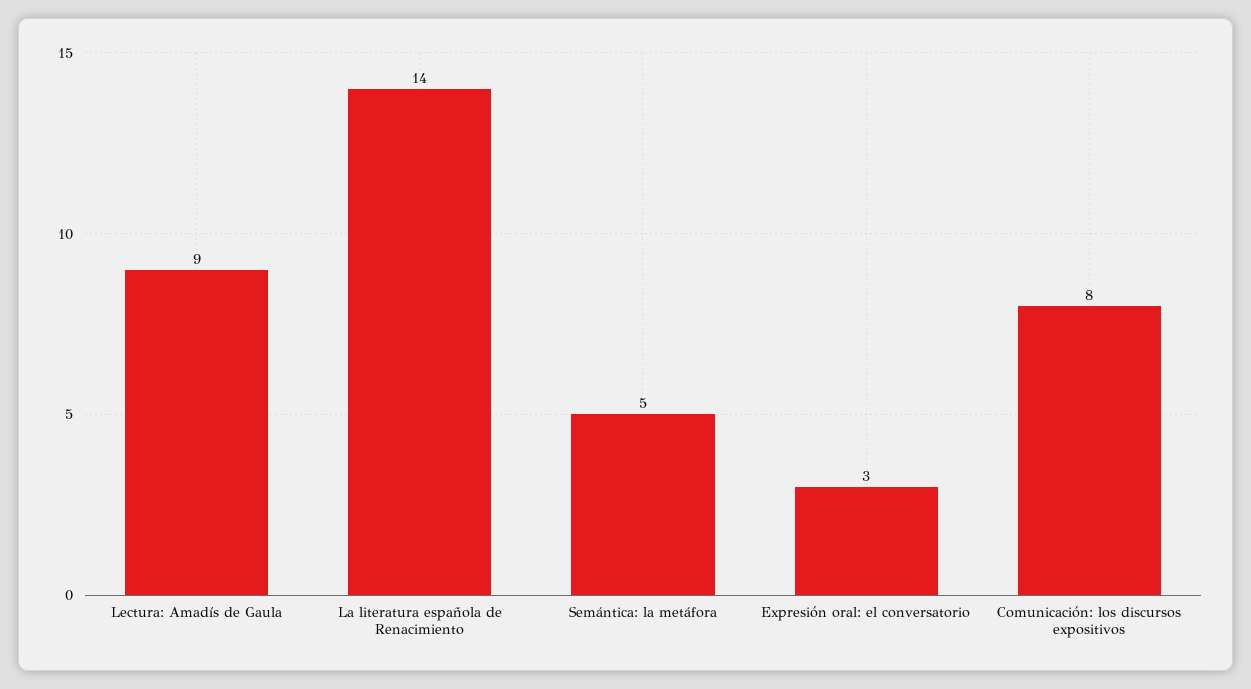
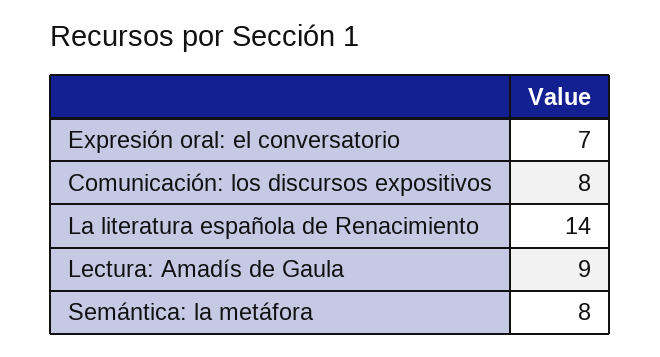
Semántica: la metáfora: 5 -> 8
Expresión oral: el conversatorio: 3 -> 7

